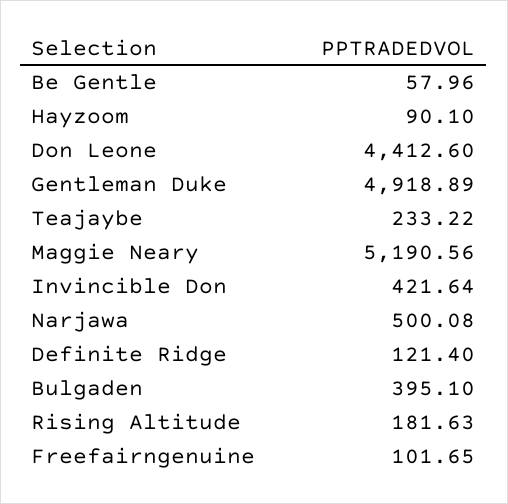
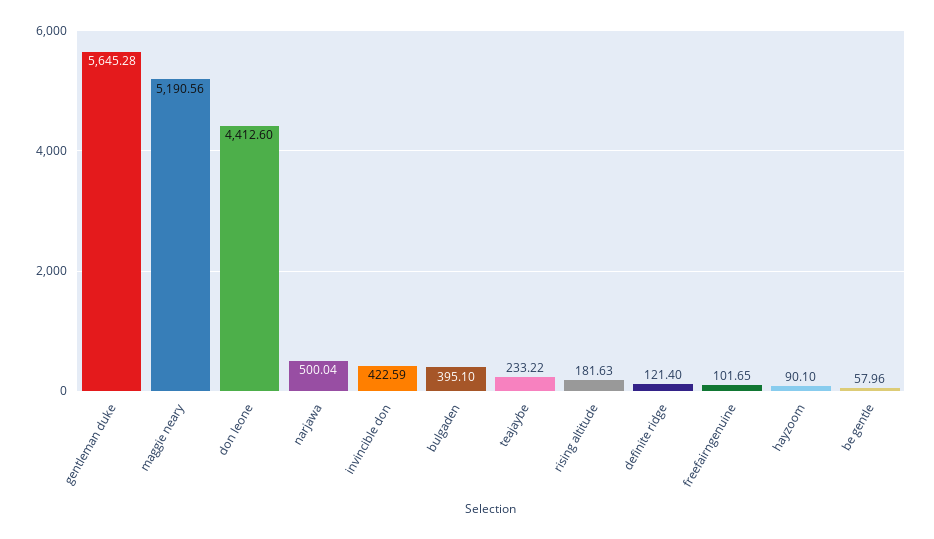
Gentleman Duke: 4918.89 -> 5645.28
Invincible Don: 421.64 -> 422.59
Narjawa: 500.08 -> 500.04

